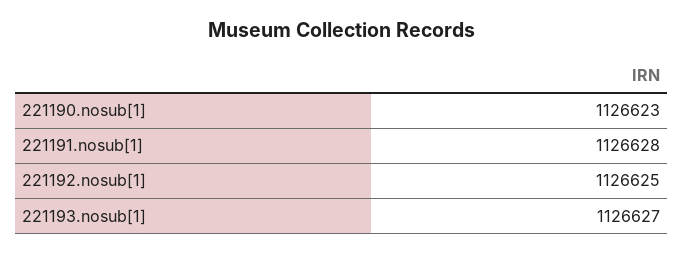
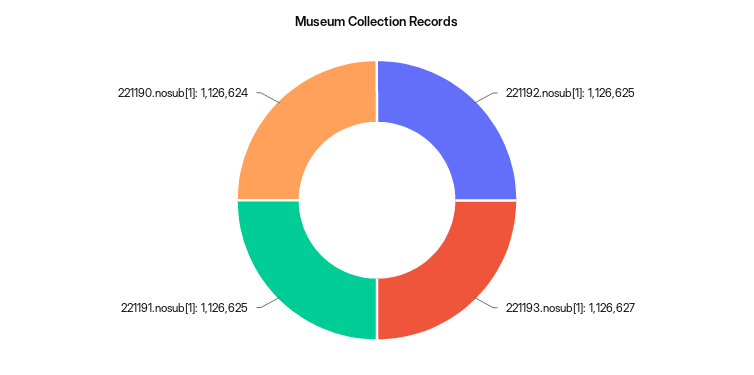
221190.nosub[1]: 1126623 -> 1126624
221191.nosub[1]: 1126628 -> 1126625

